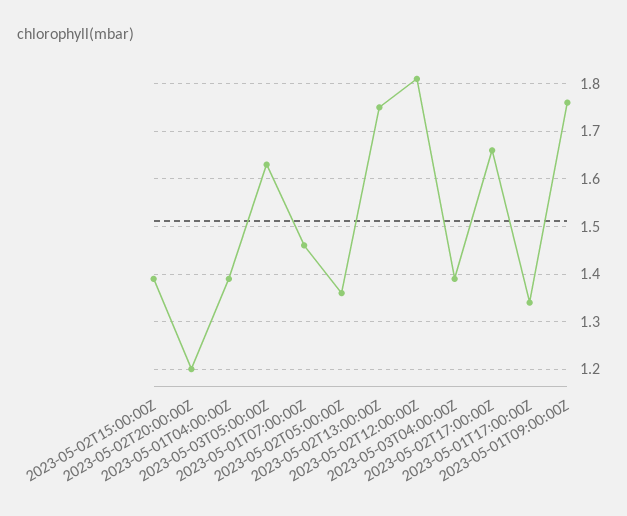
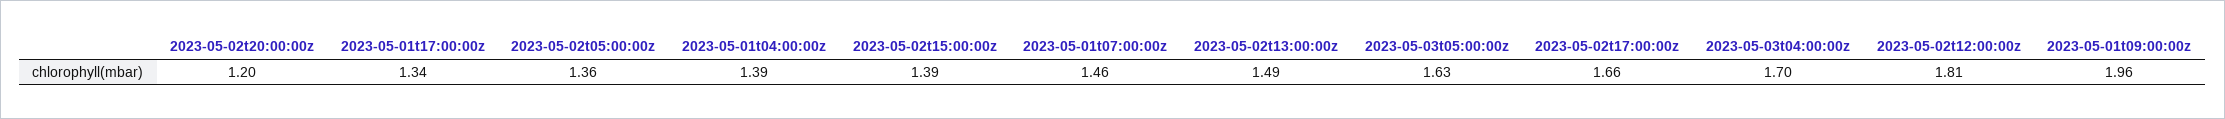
2023-05-02T13:00:00Z: 1.75 -> 1.49
2023-05-03T04:00:00Z: 1.4 -> 1.7
2023-05-01T09:00:00Z: 1.75 -> 1.96

